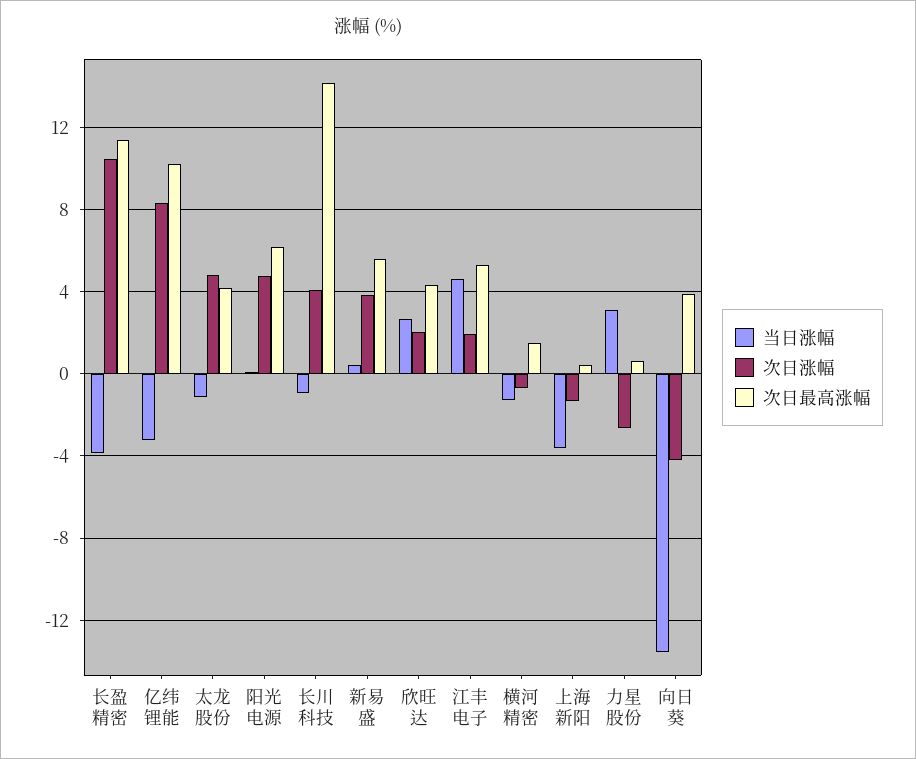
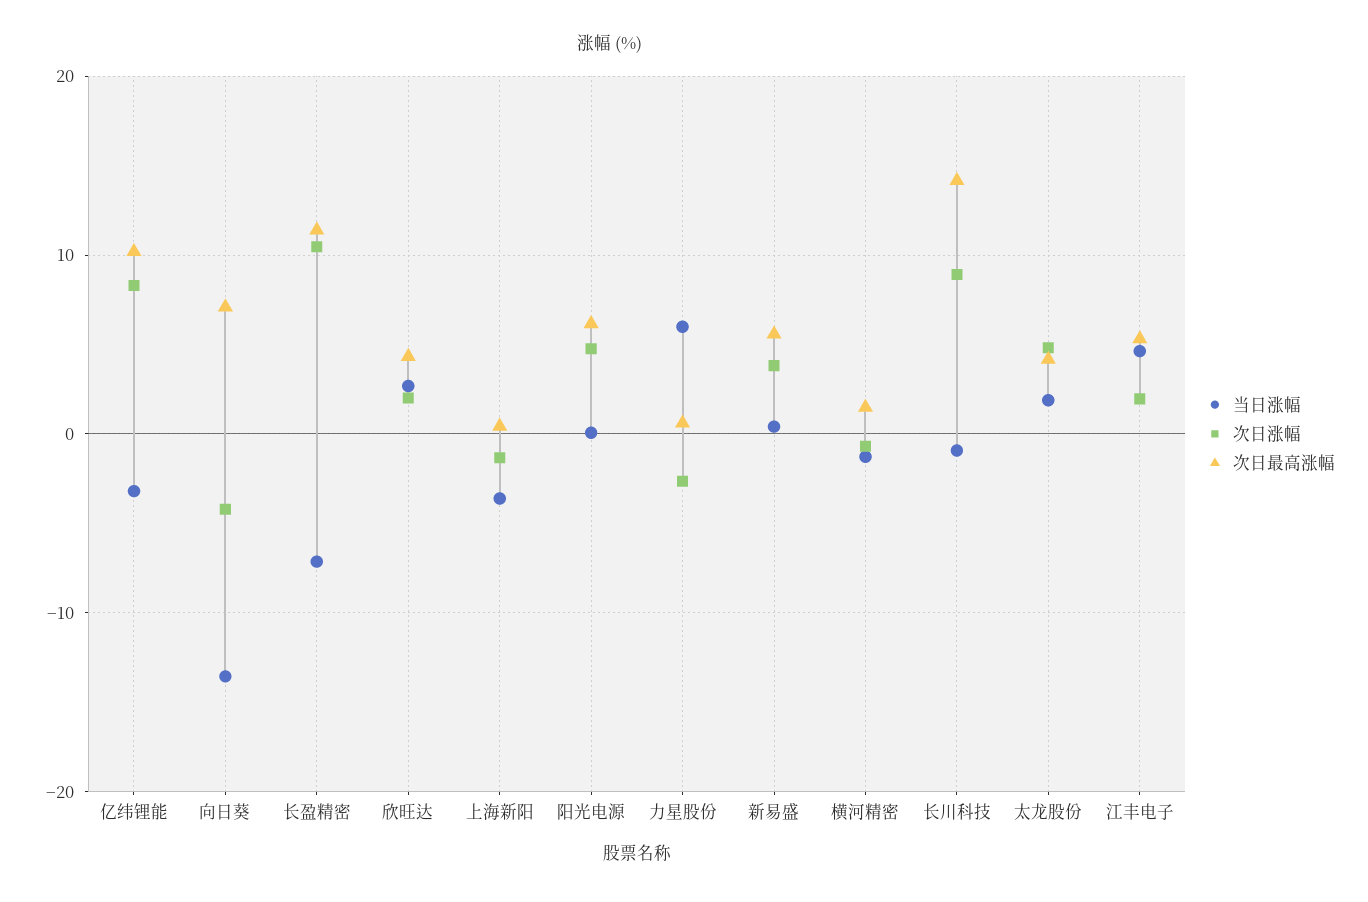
当日涨幅, 长盈精密: -4 -> -7
当日涨幅, 太龙股份: -1 -> 2
次日涨幅, 长川科技: 4 -> 9
当日涨幅, 力星股份: 3 -> 6
次日最高涨幅, 向日葵: 4 -> 7

